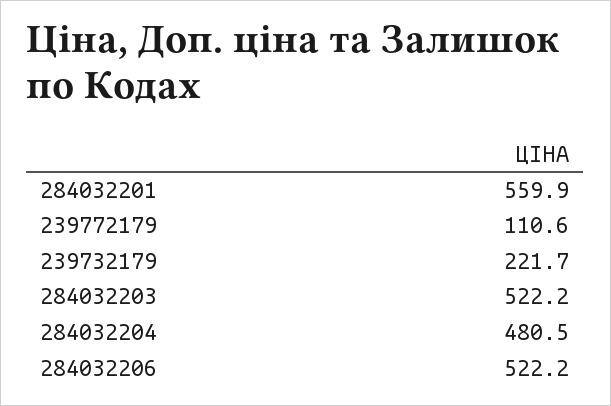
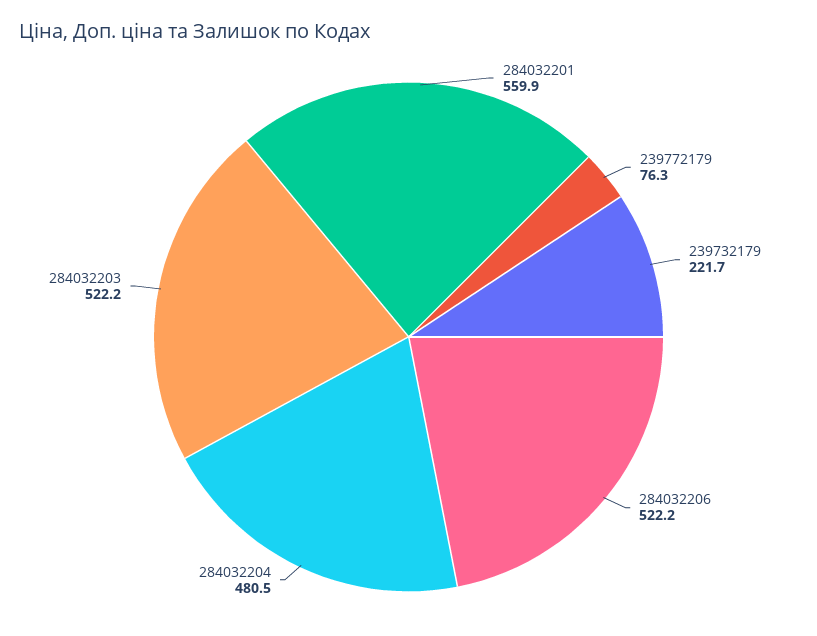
239772179: 110.6 -> 76.3

